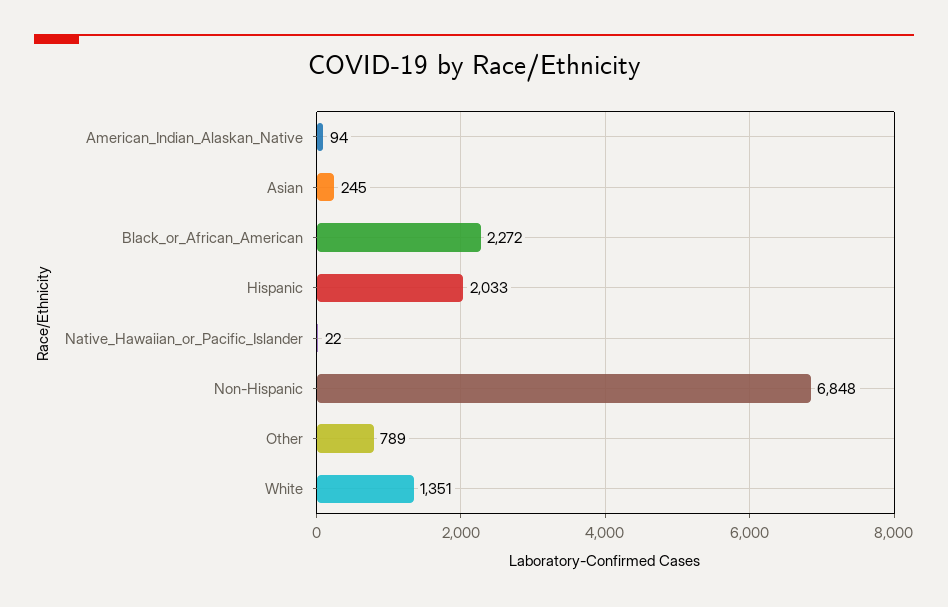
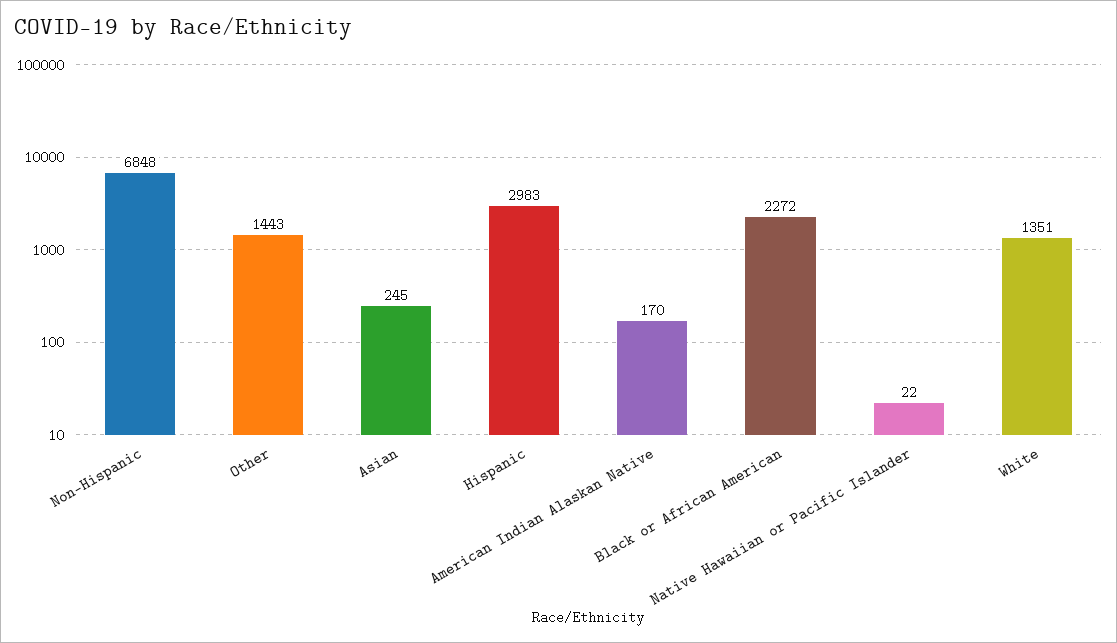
American_Indian_Alaskan_Native: 94 -> 170
Hispanic: 2033 -> 2983
Other: 789 -> 1443

